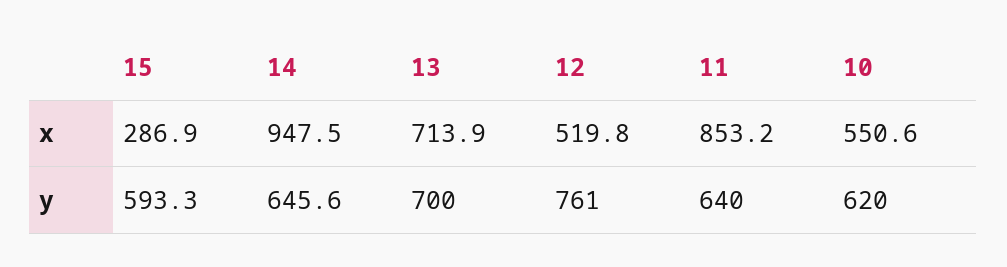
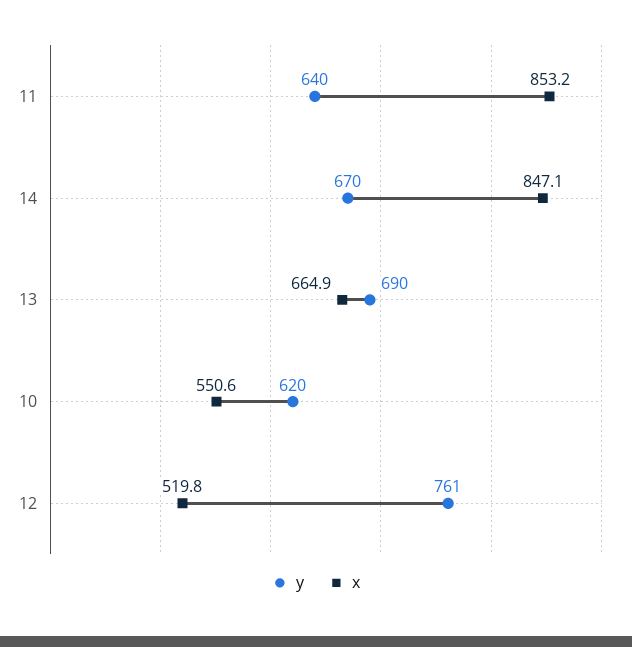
x, 15: 286.9 -> none
x, 14: 947.5 -> 847.1
x, 13: 713.9 -> 664.9
y, 15: 593.3 -> none
y, 14: 645.6 -> 670
y, 13: 700 -> 690

